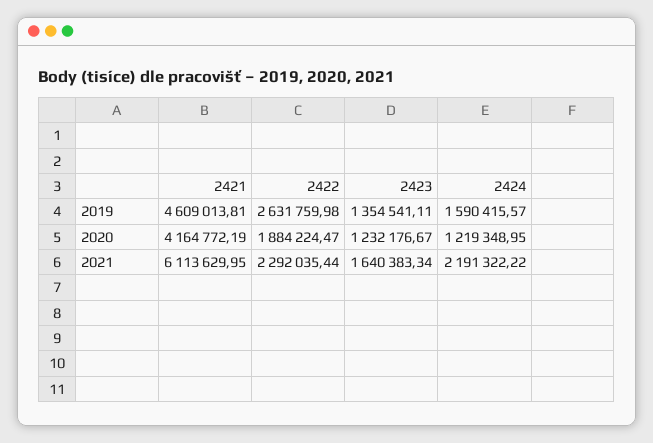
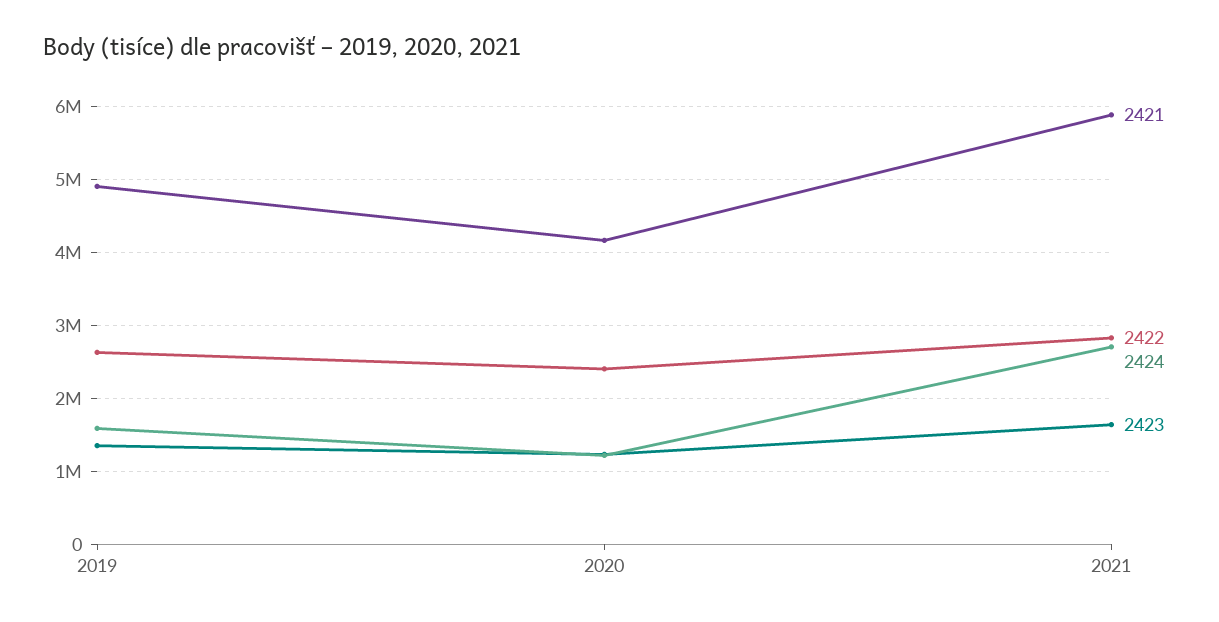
2421, 2019: 4609013.81 -> 4900000
2422, 2020: 1884224.47 -> 2400000
2421, 2021: 6113629.95 -> 5900000
2422, 2021: 2292035.44 -> 2800000
2424, 2021: 2191322.22 -> 2700000

